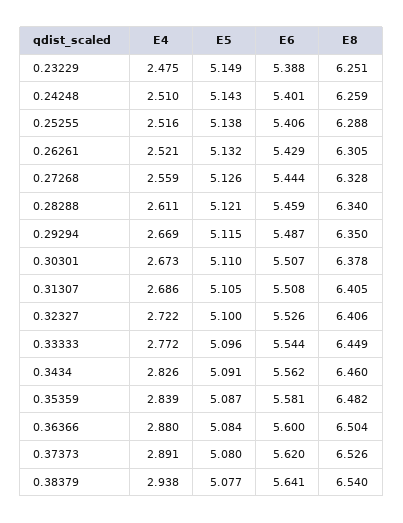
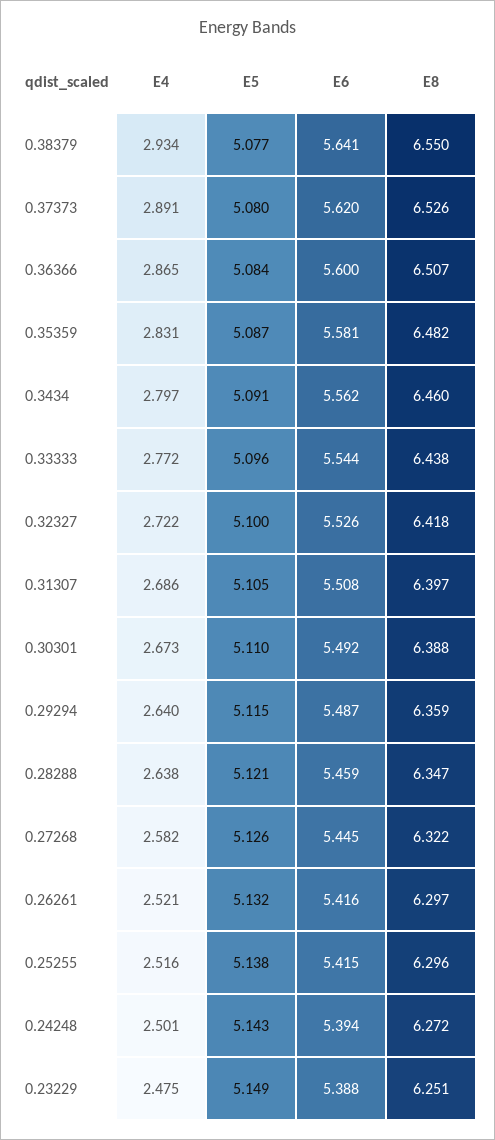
E4, 0.24248: 2.51 -> 2.501
E6, 0.24248: 5.401 -> 5.394
E8, 0.24248: 6.259 -> 6.272
E6, 0.25255: 5.406 -> 5.415
E8, 0.25255: 6.288 -> 6.296
E6, 0.26261: 5.429 -> 5.416
E8, 0.26261: 6.305 -> 6.297
E4, 0.27268: 2.559 -> 2.582
E6, 0.27268: 5.444 -> 5.445
E8, 0.27268: 6.328 -> 6.322
E4, 0.28288: 2.611 -> 2.638
E8, 0.28288: 6.34 -> 6.347
E4, 0.29294: 2.669 -> 2.64
E8, 0.29294: 6.35 -> 6.359
E6, 0.30301: 5.507 -> 5.492
E8, 0.30301: 6.378 -> 6.388
E8, 0.31307: 6.405 -> 6.397
E8, 0.32327: 6.406 -> 6.418
E8, 0.33333: 6.449 -> 6.438
E4, 0.3434: 2.826 -> 2.797
E4, 0.35359: 2.839 -> 2.831
E4, 0.36366: 2.88 -> 2.865
E8, 0.36366: 6.504 -> 6.507
E4, 0.38379: 2.938 -> 2.934
E8, 0.38379: 6.54 -> 6.55

